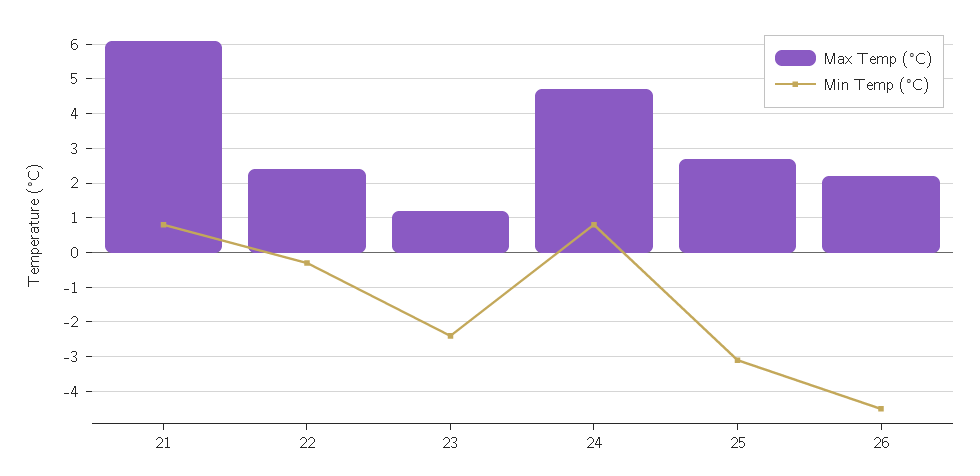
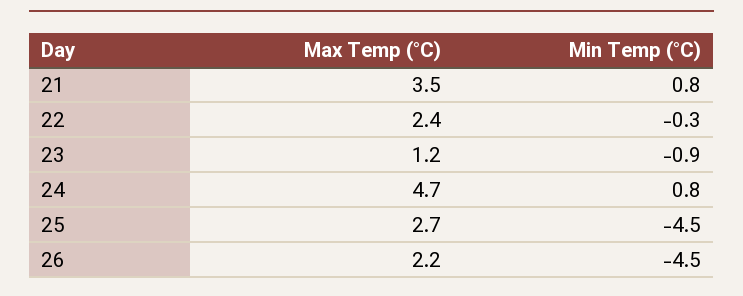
Max Temp (°C), 21: 6 -> 3.5
Min Temp (°C), 23: -2.5 -> -0.9
Min Temp (°C), 25: -3 -> -4.5

